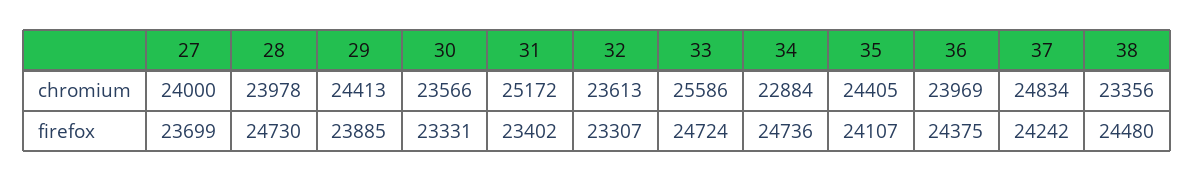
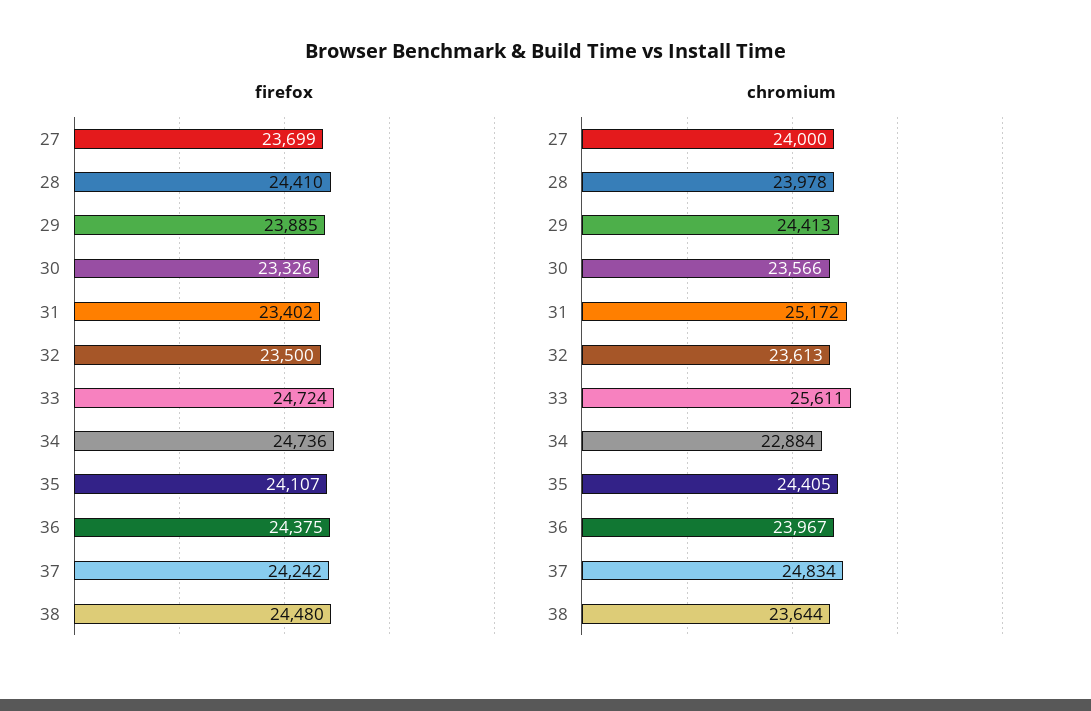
chromium, 33: 25586 -> 25611
chromium, 36: 23969 -> 23967
chromium, 38: 23356 -> 23644
firefox, 28: 24730 -> 24410
firefox, 30: 23331 -> 23326
firefox, 32: 23307 -> 23500

